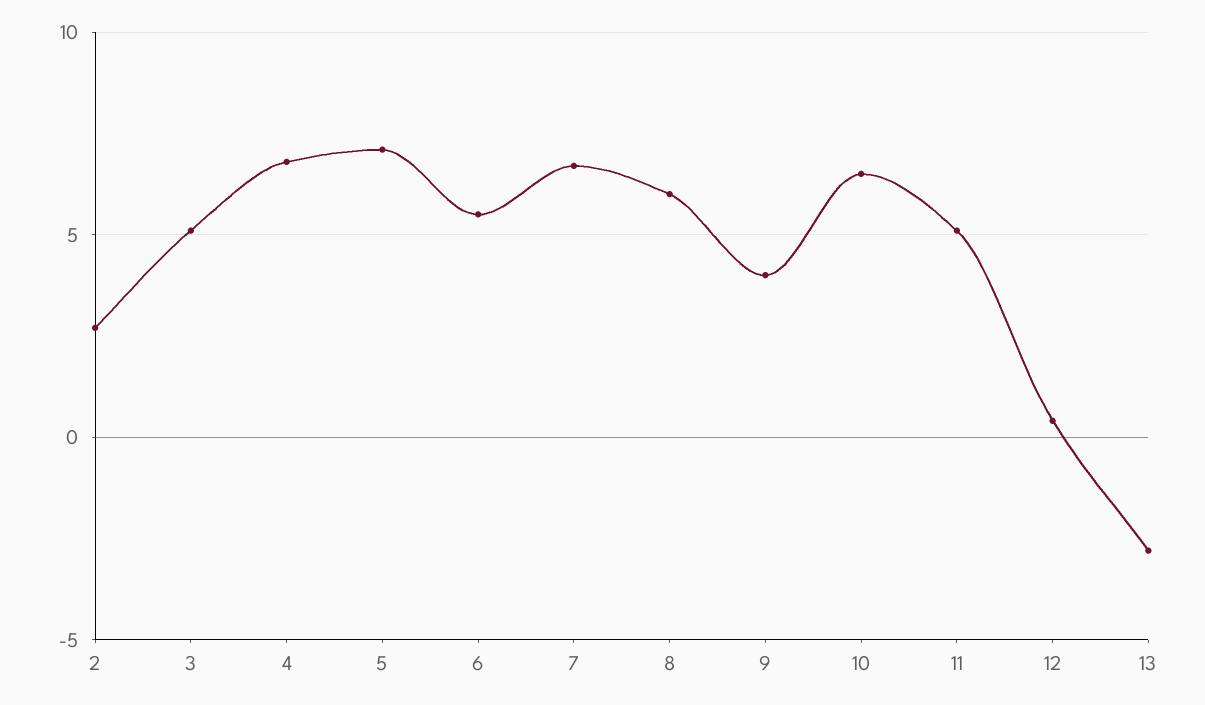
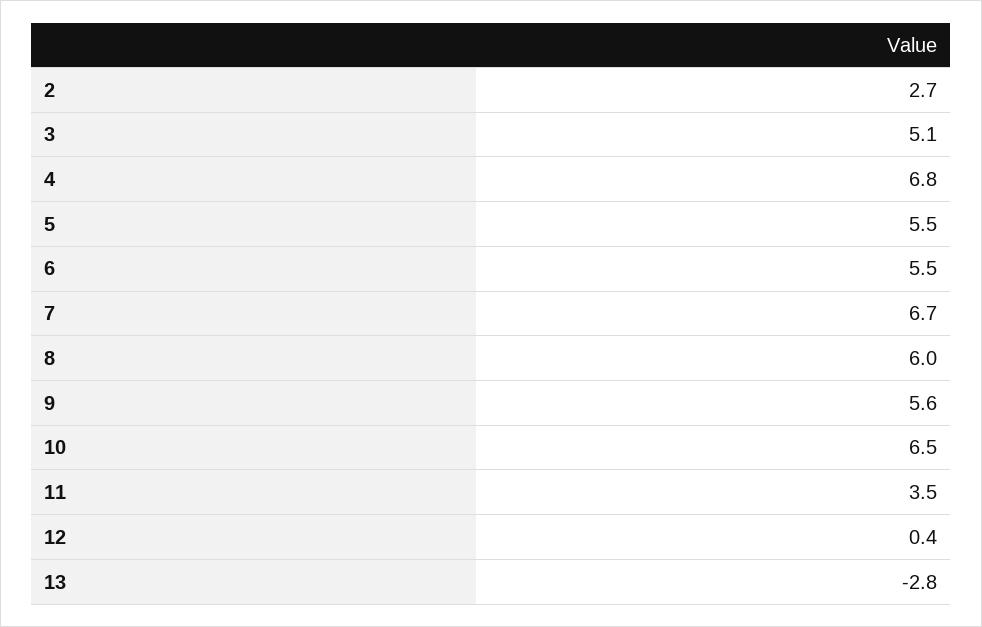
5: 7 -> 5.5
9: 4 -> 5.6
11: 5 -> 3.5

